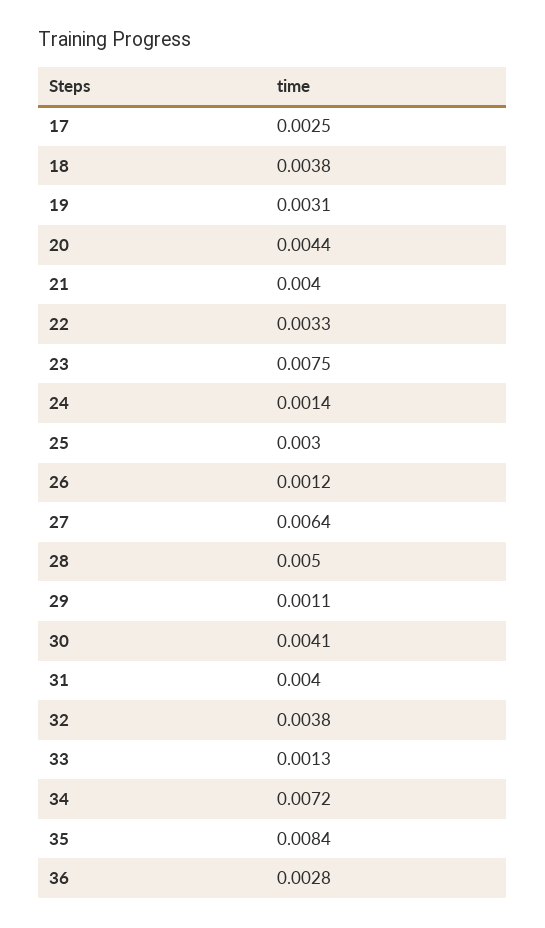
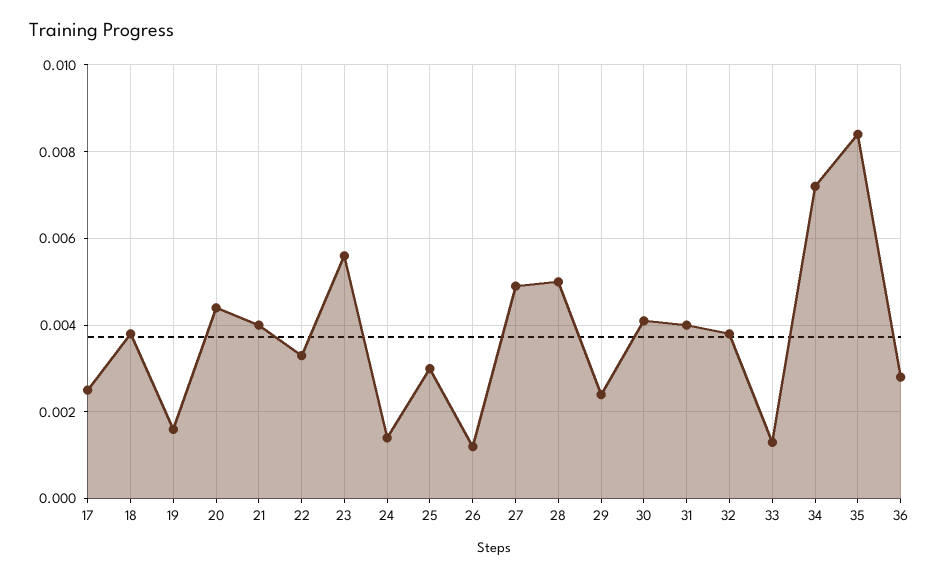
19: 0.0031 -> 0.0015
23: 0.0075 -> 0.0055
27: 0.0064 -> 0.005
29: 0.0011 -> 0.0025

